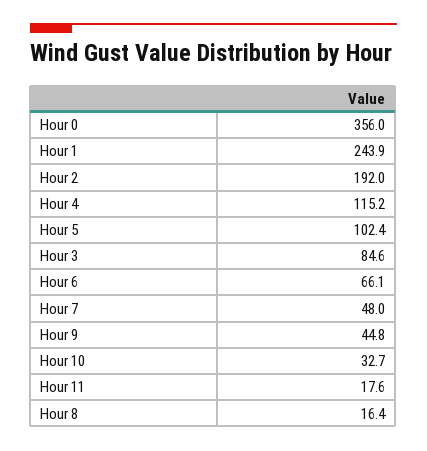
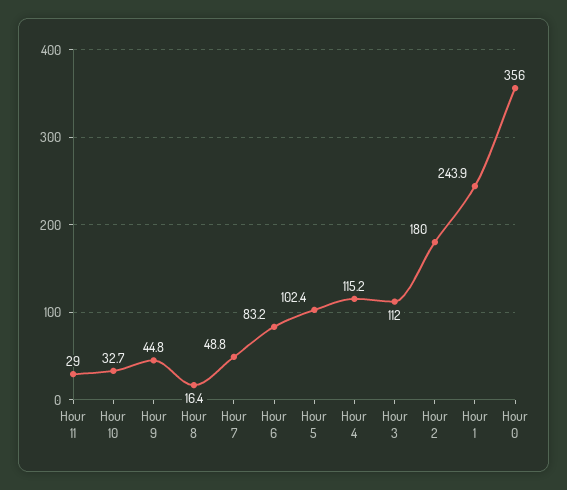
Hour 2: 192 -> 180
Hour 3: 84.6 -> 112
Hour 6: 66.1 -> 83.2
Hour 7: 48 -> 48.8
Hour 11: 17.6 -> 29

